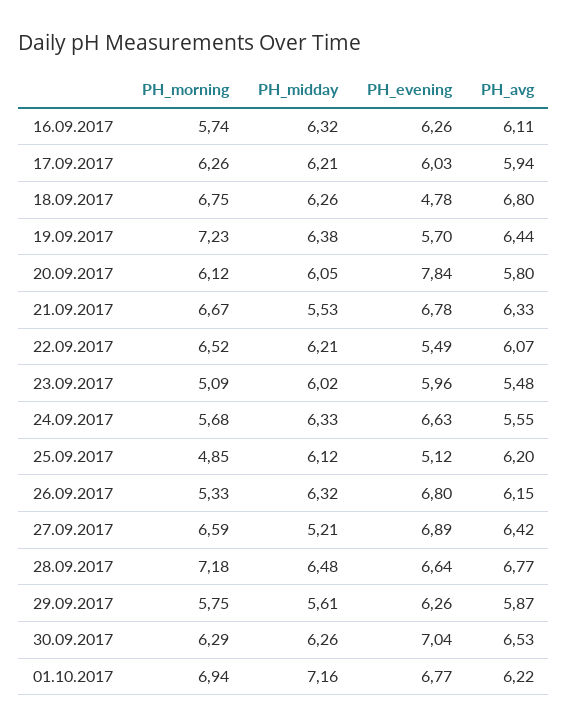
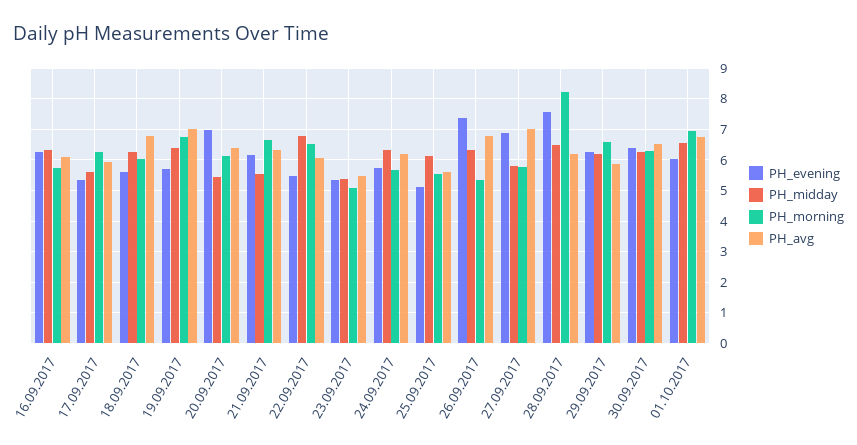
PH_midday, 17.09.2017: 6.21 -> 5.6
PH_evening, 17.09.2017: 6.03 -> 5.4
PH_morning, 18.09.2017: 6.75 -> 6
PH_evening, 18.09.2017: 4.78 -> 5.6
PH_morning, 19.09.2017: 7.23 -> 6.8
PH_avg, 19.09.2017: 6.44 -> 7
PH_midday, 20.09.2017: 6.05 -> 5.4
PH_evening, 20.09.2017: 7.84 -> 7
PH_avg, 20.09.2017: 5.8 -> 6.4
PH_evening, 21.09.2017: 6.78 -> 6.2
PH_midday, 22.09.2017: 6.21 -> 6.8
PH_midday, 23.09.2017: 6.02 -> 5.4
PH_evening, 23.09.2017: 5.96 -> 5.4
PH_evening, 24.09.2017: 6.63 -> 5.8
PH_avg, 24.09.2017: 5.55 -> 6.2
PH_morning, 25.09.2017: 4.85 -> 5.6
PH_avg, 25.09.2017: 6.2 -> 5.6
PH_evening, 26.09.2017: 6.8 -> 7.4
PH_avg, 26.09.2017: 6.15 -> 6.8
PH_morning, 27.09.2017: 6.59 -> 5.8
PH_midday, 27.09.2017: 5.21 -> 5.8
PH_avg, 27.09.2017: 6.42 -> 7
PH_morning, 28.09.2017: 7.18 -> 8.2
PH_evening, 28.09.2017: 6.64 -> 7.6
PH_avg, 28.09.2017: 6.77 -> 6.2
PH_morning, 29.09.2017: 5.75 -> 6.6
PH_midday, 29.09.2017: 5.61 -> 6.2
PH_evening, 30.09.2017: 7.04 -> 6.4
PH_midday, 01.10.2017: 7.16 -> 6.6
PH_evening, 01.10.2017: 6.77 -> 6
PH_avg, 01.10.2017: 6.22 -> 6.8

